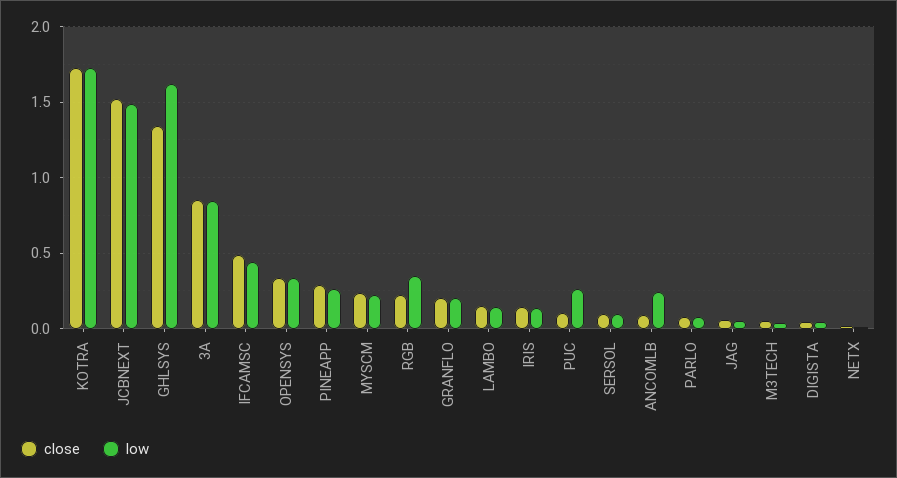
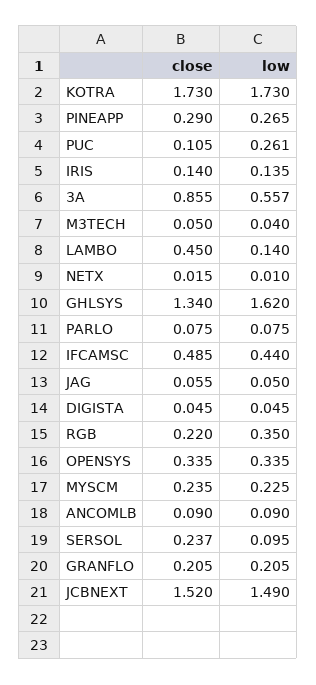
low, 3A: 0.85 -> 0.557
close, LAMBO: 0.15 -> 0.45
close, SERSOL: 0.1 -> 0.237
low, ANCOMLB: 0.25 -> 0.09

